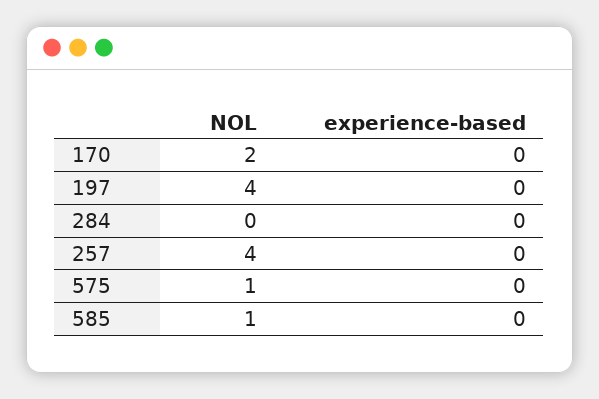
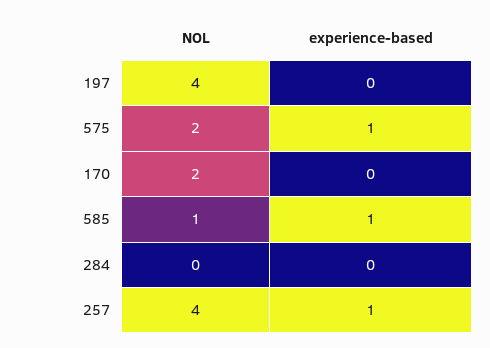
experience-based, 257: 0 -> 1
NOL, 575: 1 -> 2
experience-based, 575: 0 -> 1
experience-based, 585: 0 -> 1

